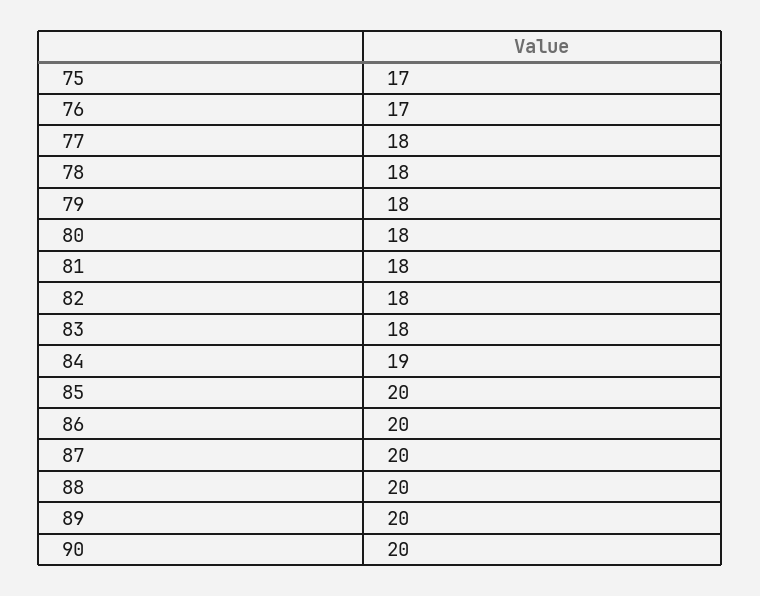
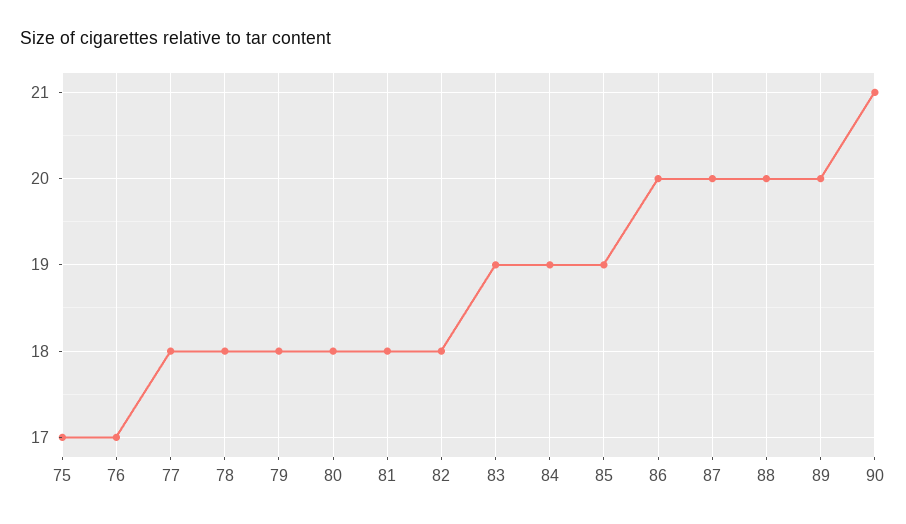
83: 18 -> 19
85: 20 -> 19
90: 20 -> 21

